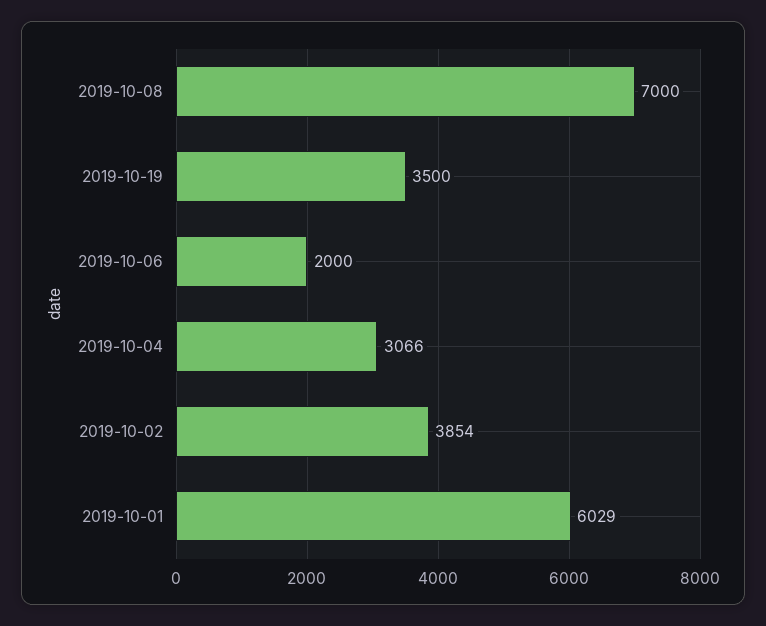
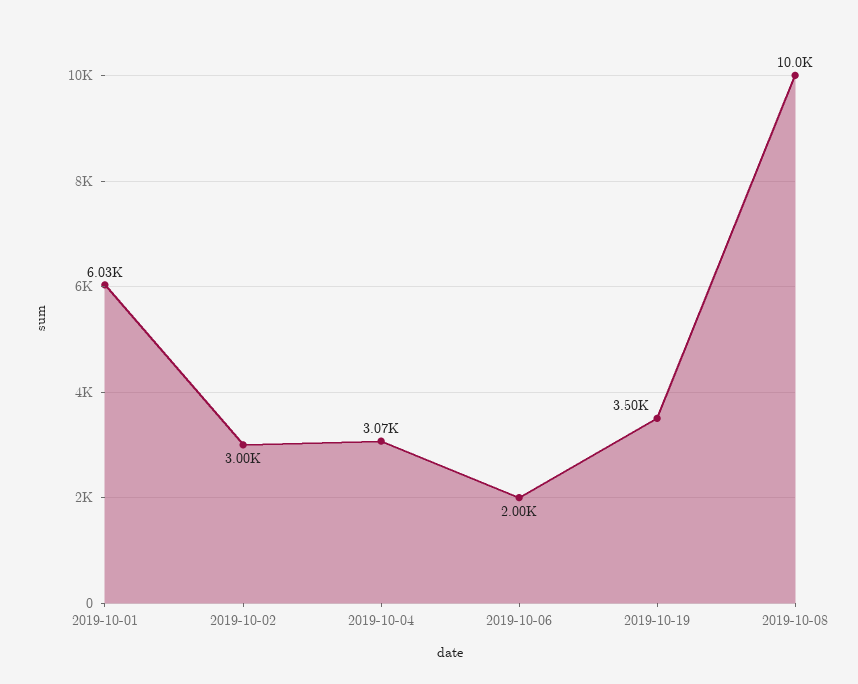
2019-10-08: 7000 -> 10000
2019-10-02: 3854 -> 3000

